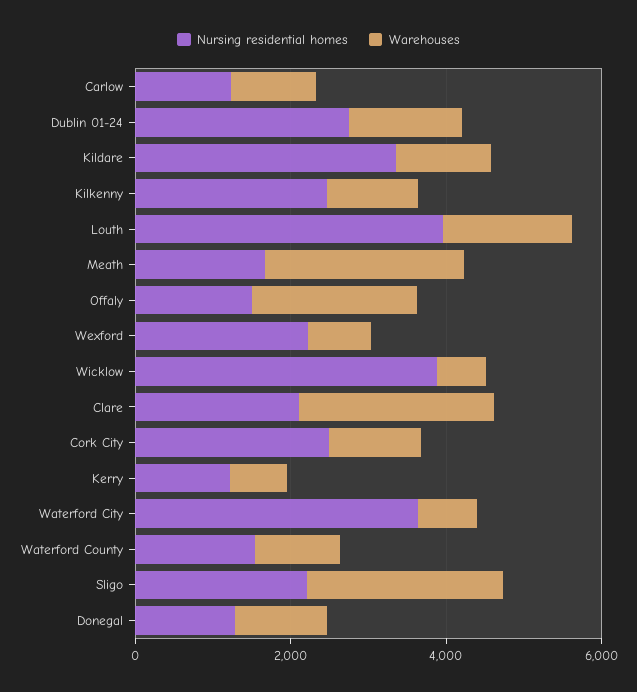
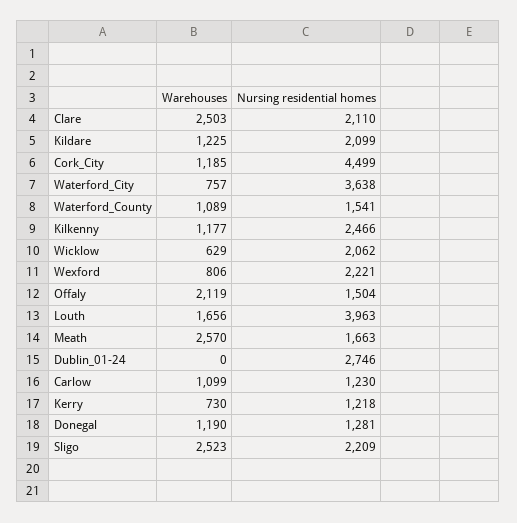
Warehouses, Dublin 01-24: 1500 -> 0
Nursing residential homes, Kildare: 3500 -> 2099
Nursing residential homes, Wicklow: 4000 -> 2062
Nursing residential homes, Cork City: 2500 -> 4499

